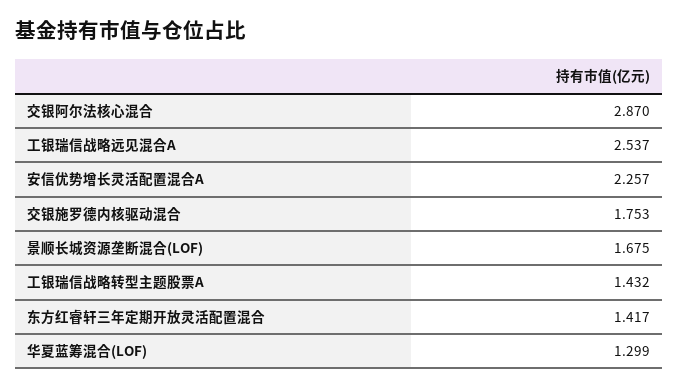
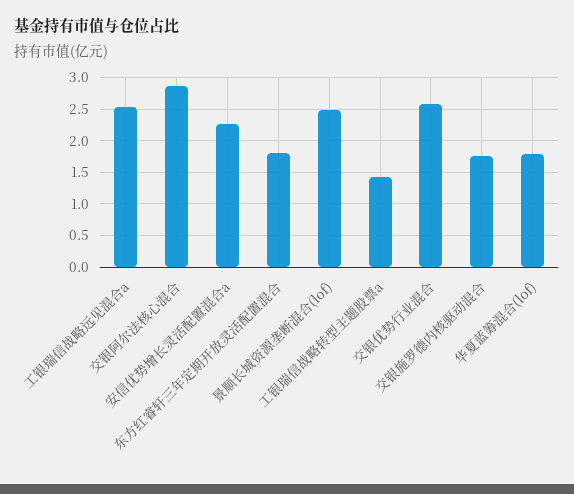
景顺长城资源垄断混合(LOF): 1.675 -> 2.5
东方红睿轩三年定期开放灵活配置混合: 1.417 -> 1.8
华夏蓝筹混合(LOF): 1.299 -> 1.8
交银优势行业混合: none -> 2.6

